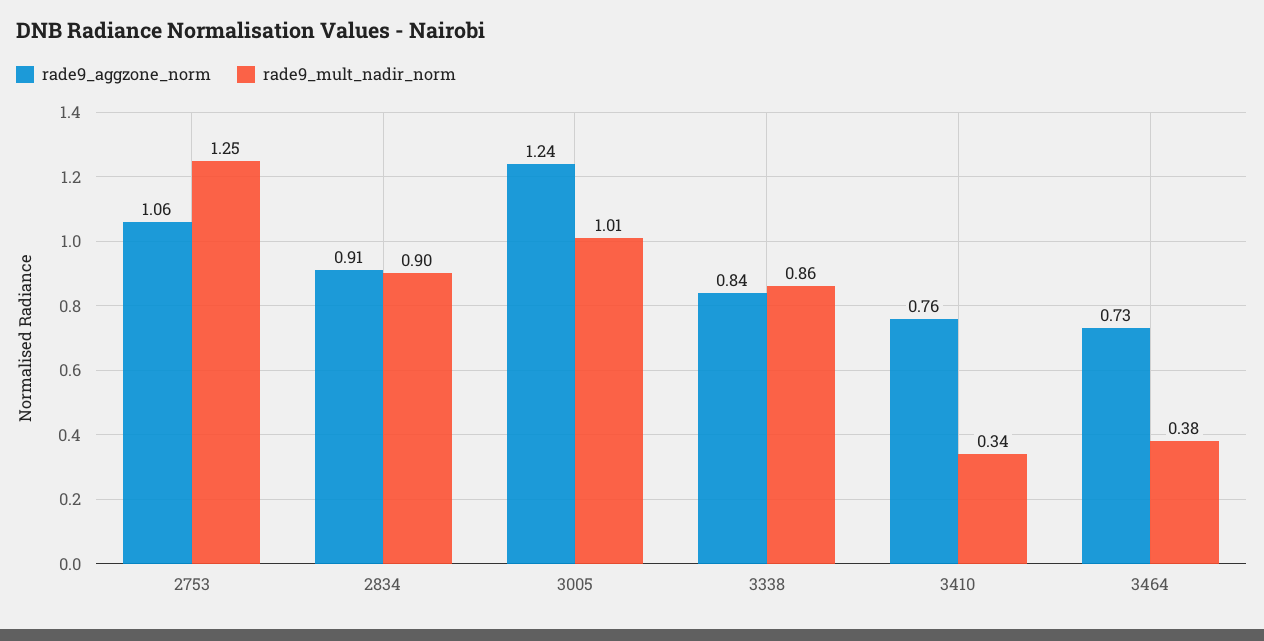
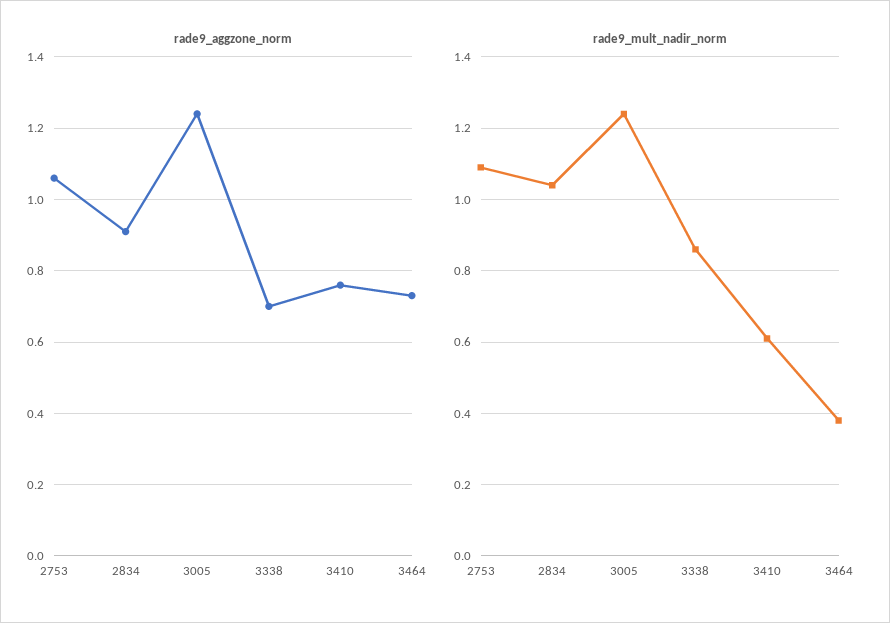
rade9_mult_nadir_norm, 2753: 1.25 -> 1.1
rade9_mult_nadir_norm, 2834: 0.9 -> 1.05
rade9_mult_nadir_norm, 3005: 1.01 -> 1.25
rade9_aggzone_norm, 3338: 0.84 -> 0.7
rade9_mult_nadir_norm, 3410: 0.34 -> 0.6

